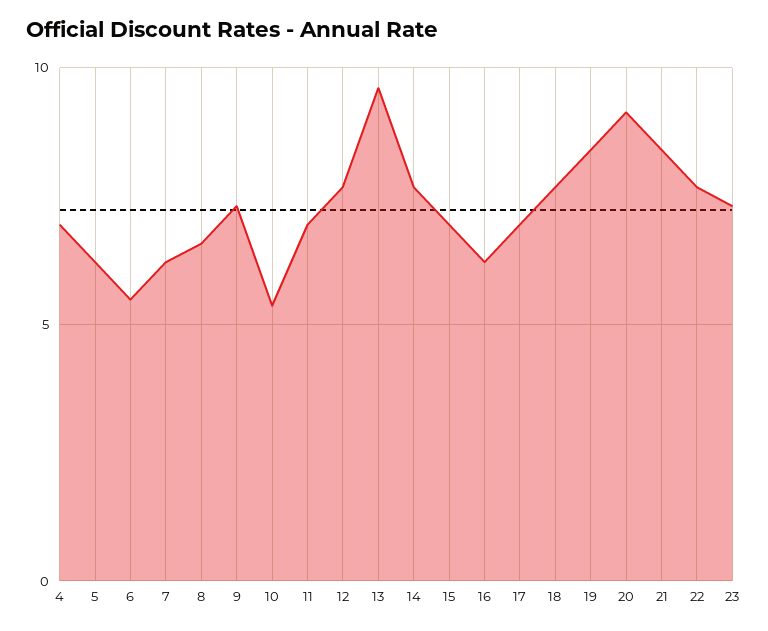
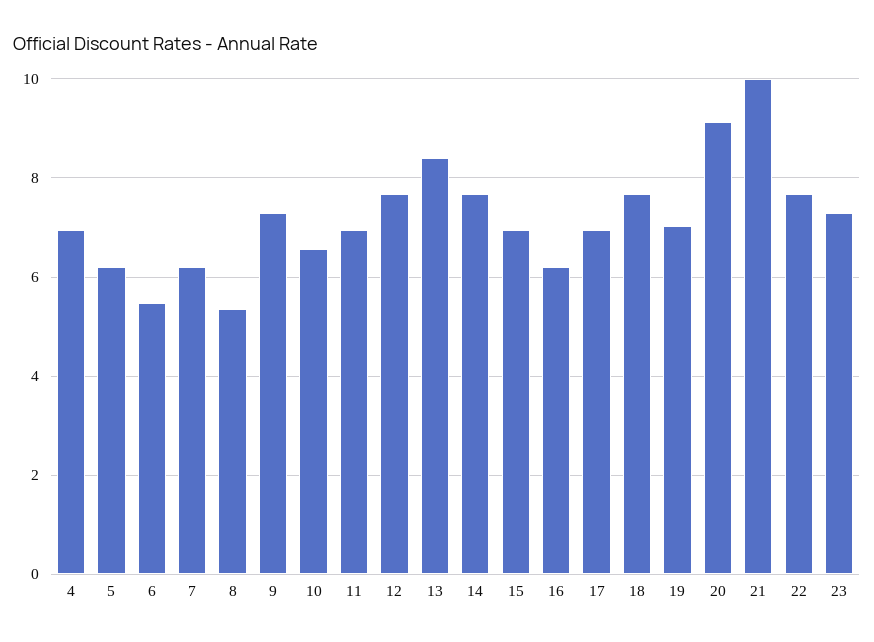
8: 6.5 -> 5.4
10: 5.5 -> 6.6
13: 9.5 -> 8.4
19: 8.5 -> 7
21: 8.5 -> 10

